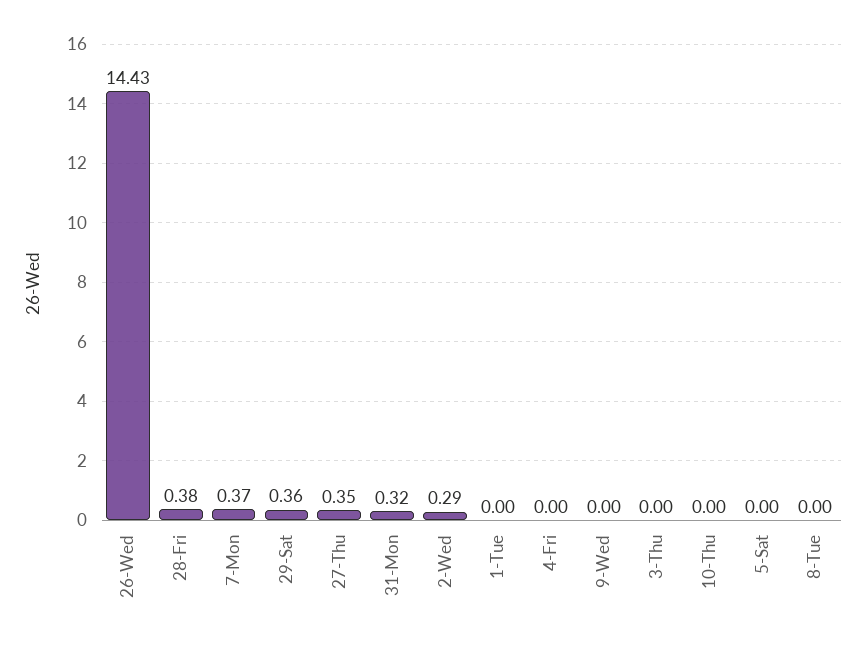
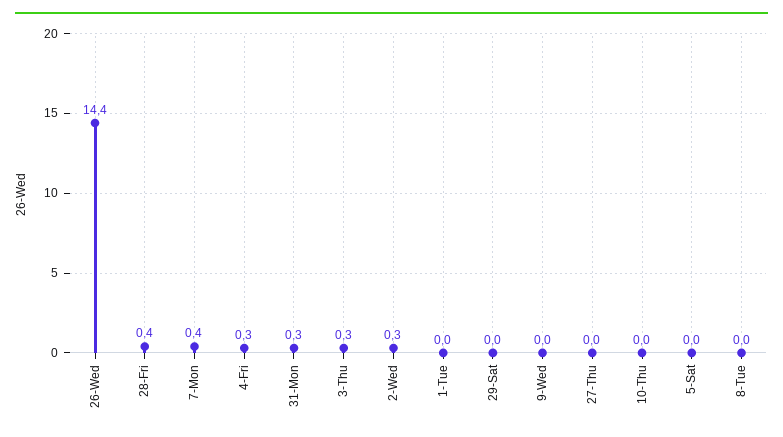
29-Sat: 0.36 -> 0
27-Thu: 0.35 -> 0
4-Fri: 0 -> 0.3
3-Thu: 0 -> 0.3

